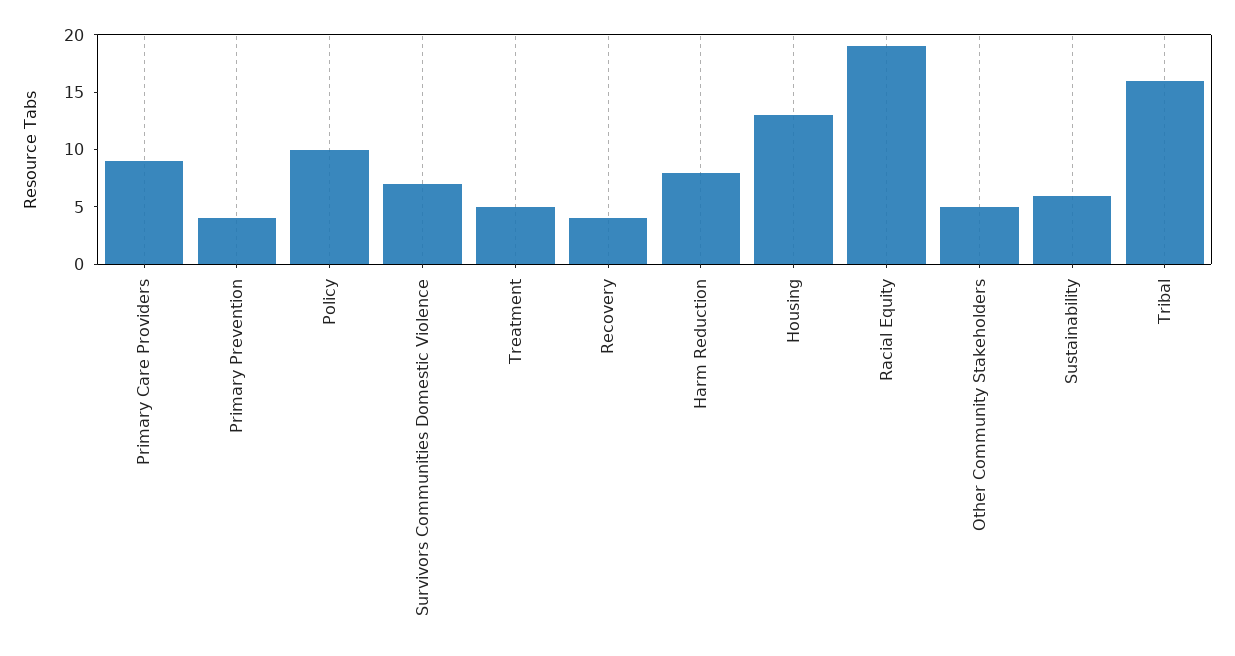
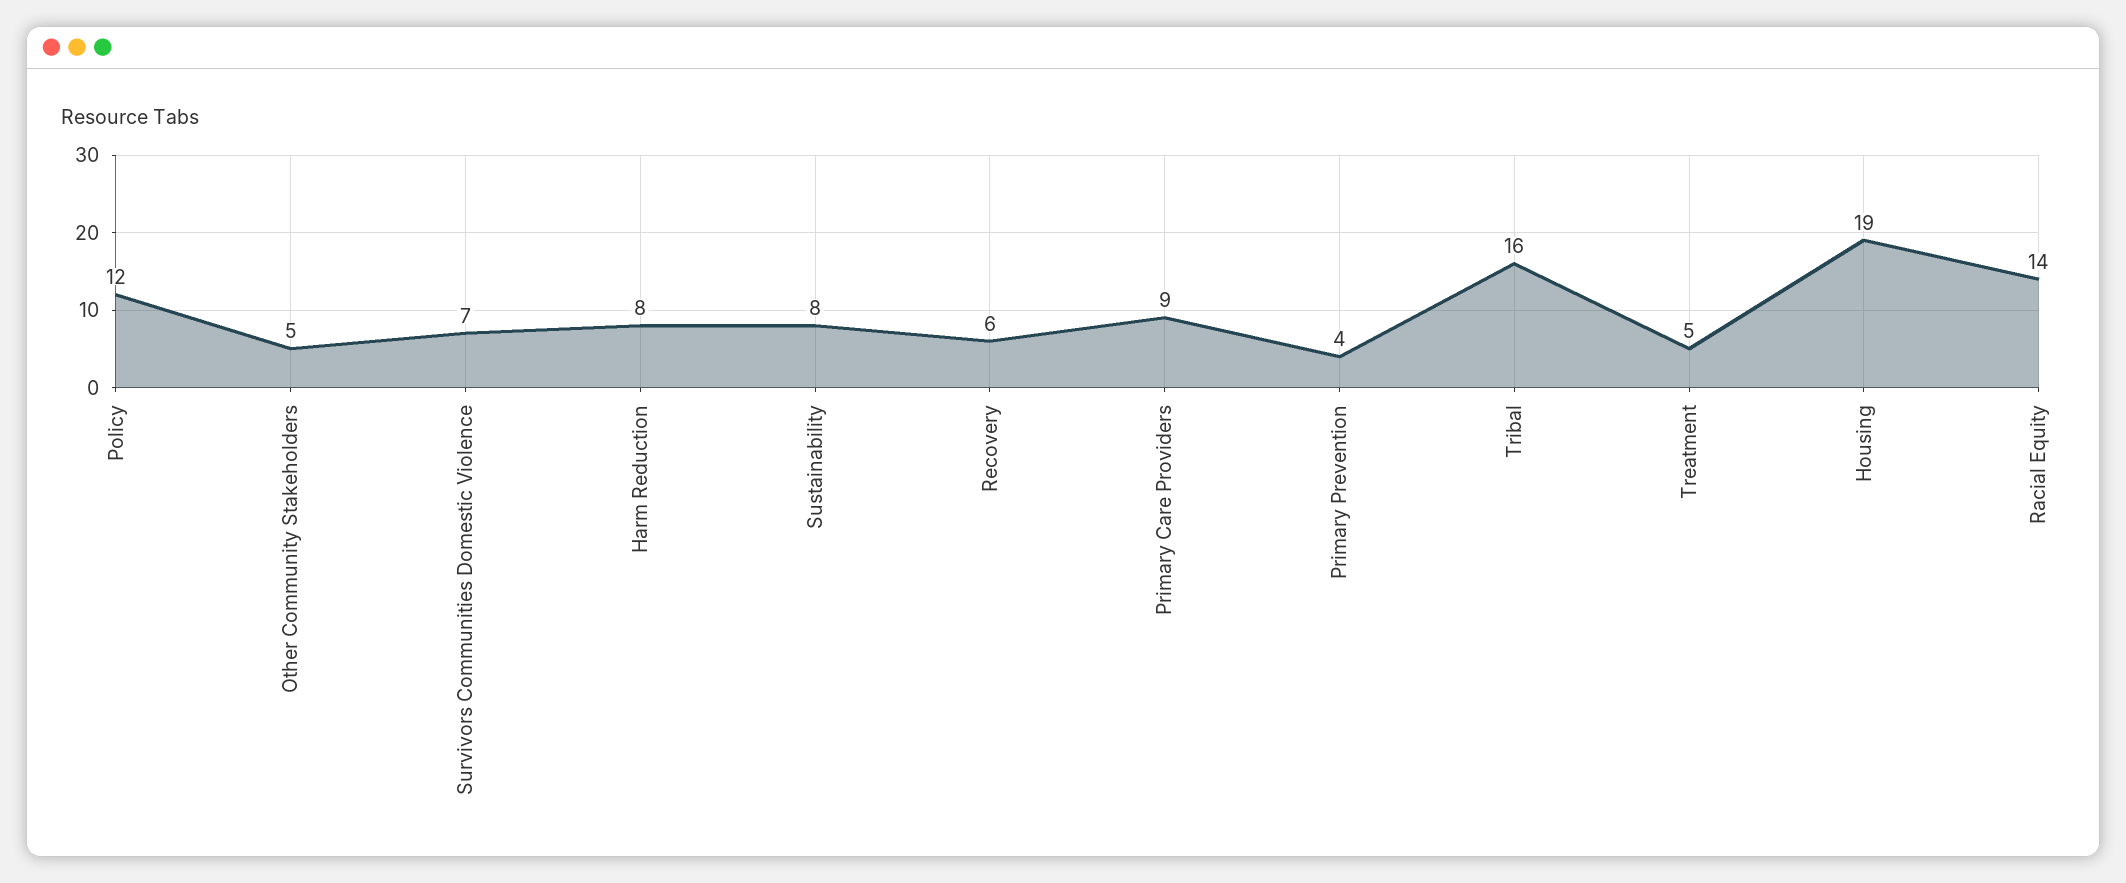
Policy: 10 -> 12
Recovery: 4 -> 6
Housing: 13 -> 19
Racial Equity: 19 -> 14
Sustainability: 6 -> 8

